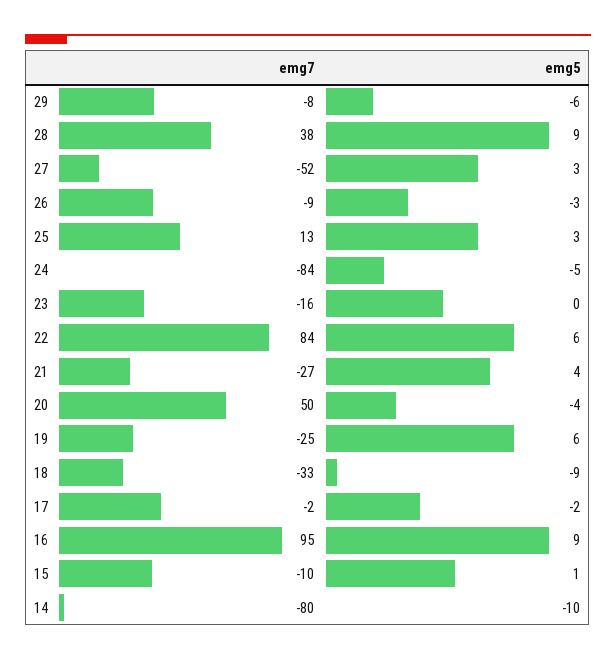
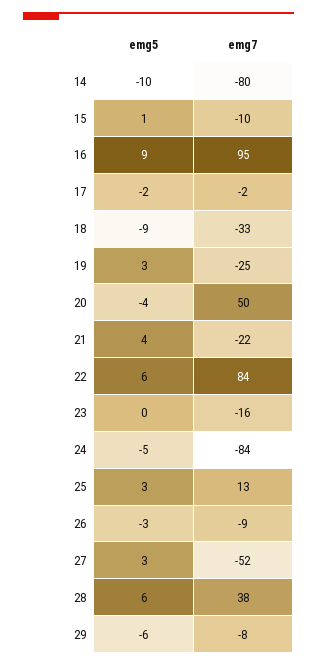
emg5, 28: 9 -> 6
emg7, 21: -27 -> -22
emg5, 19: 6 -> 3

